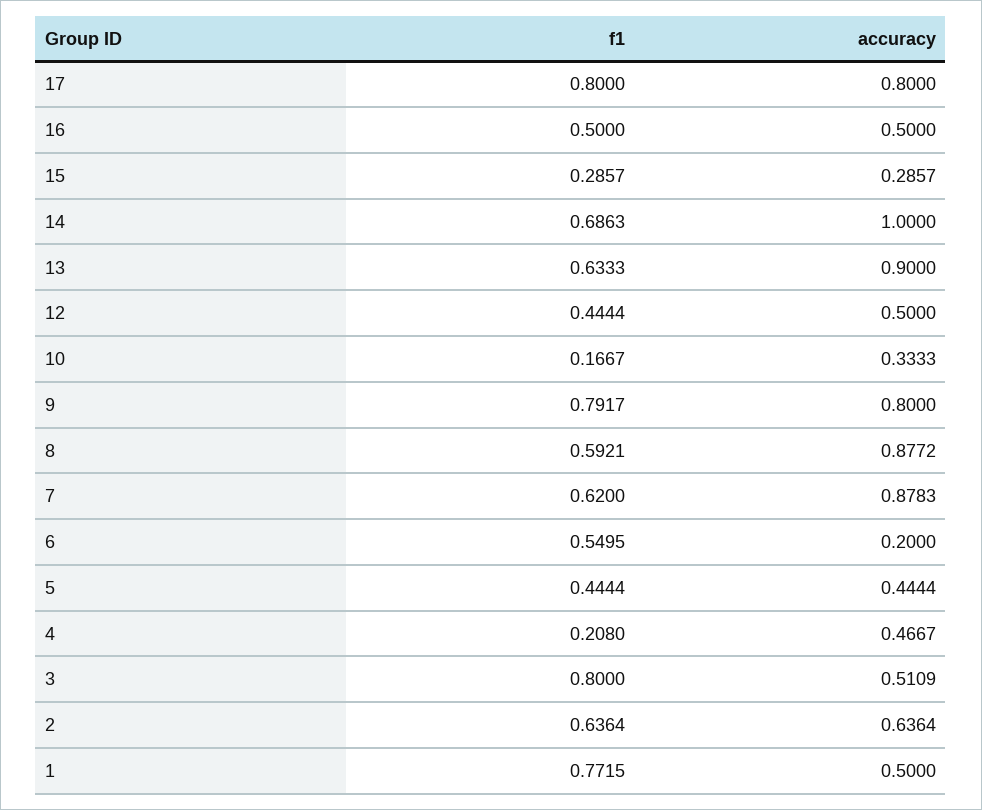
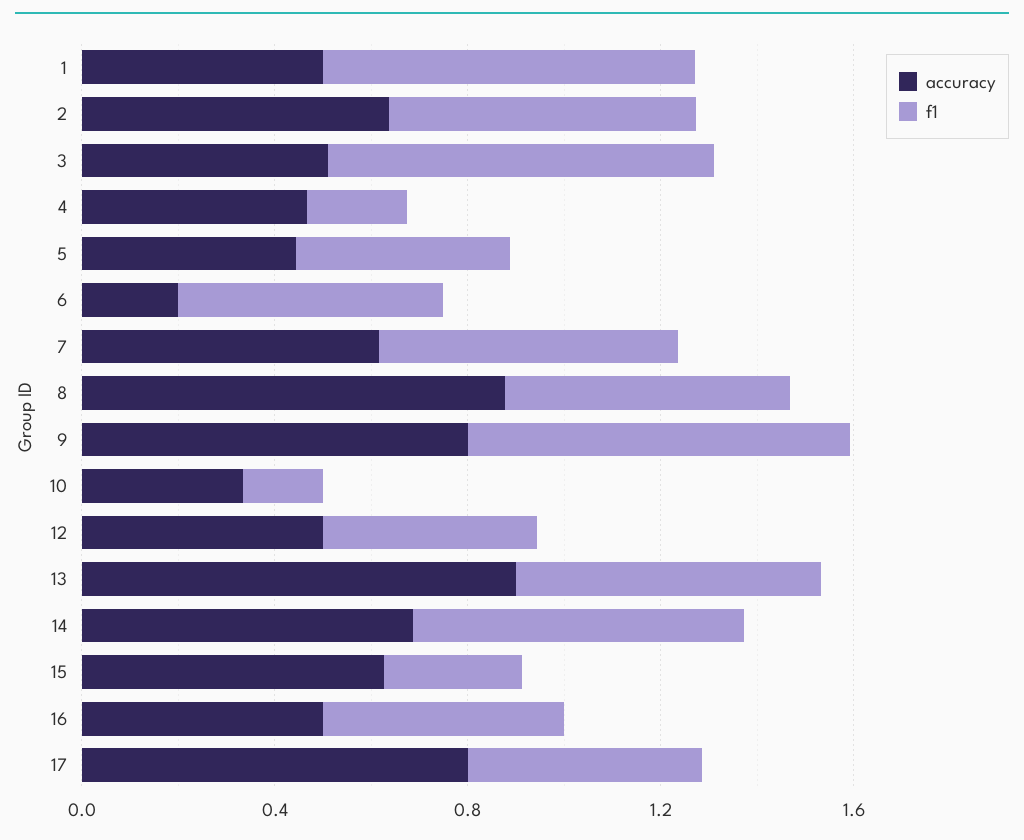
f1, 17: 0.8 -> 0.5
accuracy, 15: 0.2857 -> 0.6
accuracy, 14: 1 -> 0.7
accuracy, 7: 0.8783 -> 0.6

